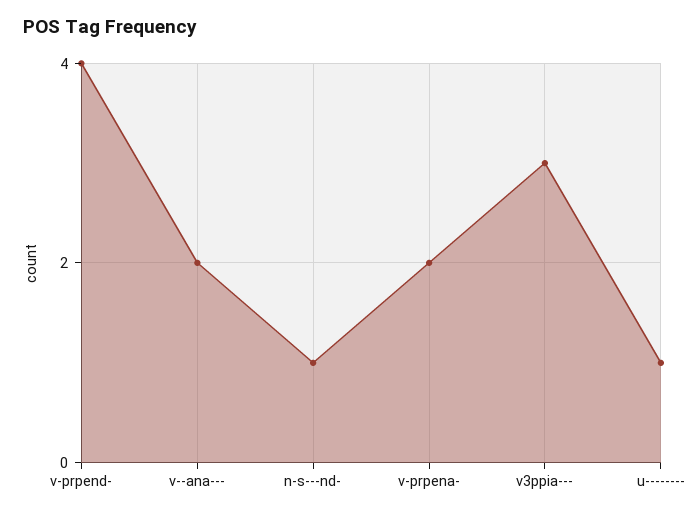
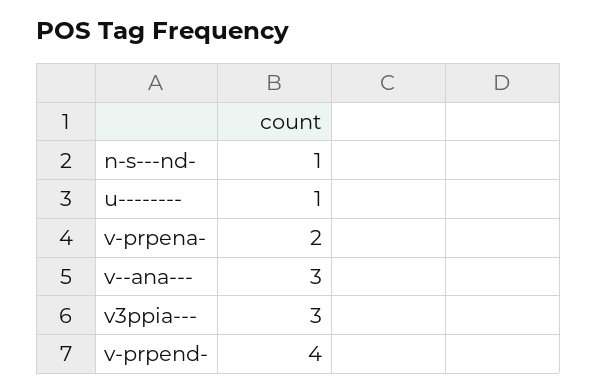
v--ana---: 2 -> 3

